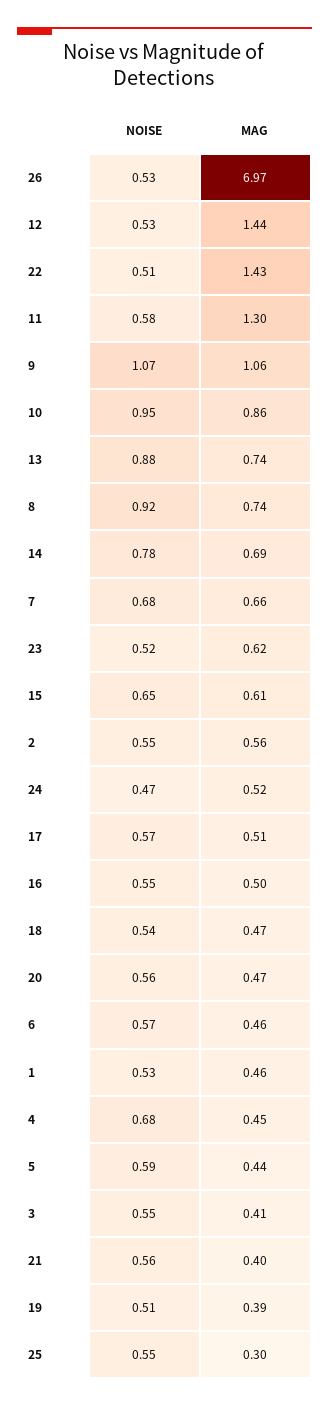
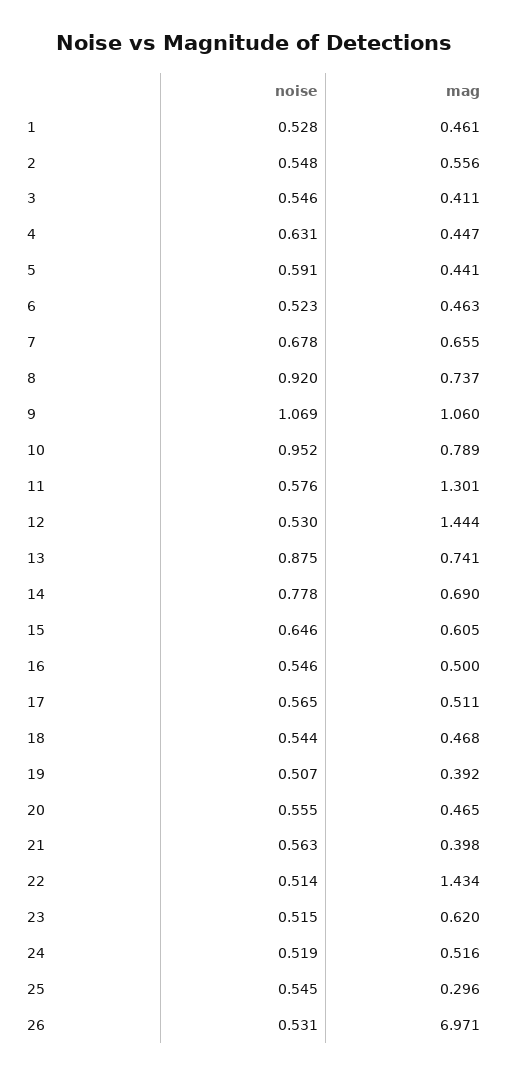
MAG, 10: 0.86 -> 0.789
NOISE, 24: 0.47 -> 0.519
NOISE, 6: 0.57 -> 0.523
NOISE, 4: 0.68 -> 0.631

